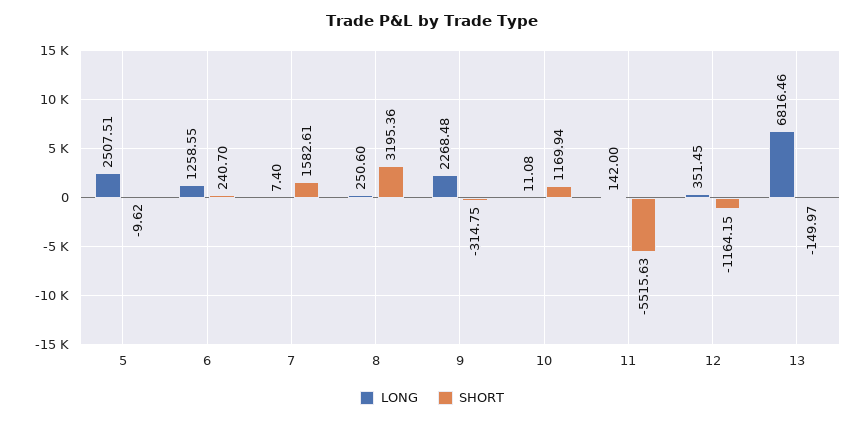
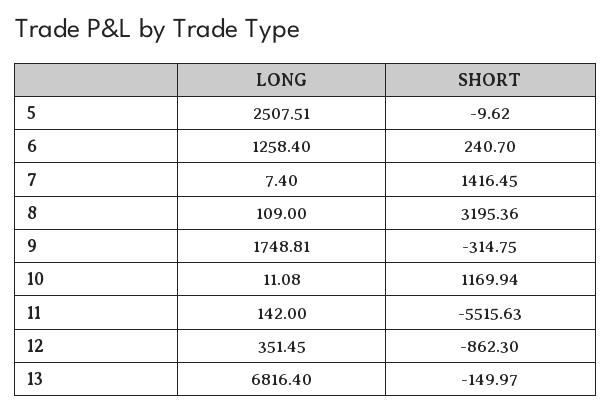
LONG, 6: 1258.55 -> 1258.4
SHORT, 7: 1582.61 -> 1416.45
LONG, 8: 250.6 -> 109
LONG, 9: 2268.48 -> 1748.81
SHORT, 12: -1164.15 -> -862.3
LONG, 13: 6816.46 -> 6816.4

